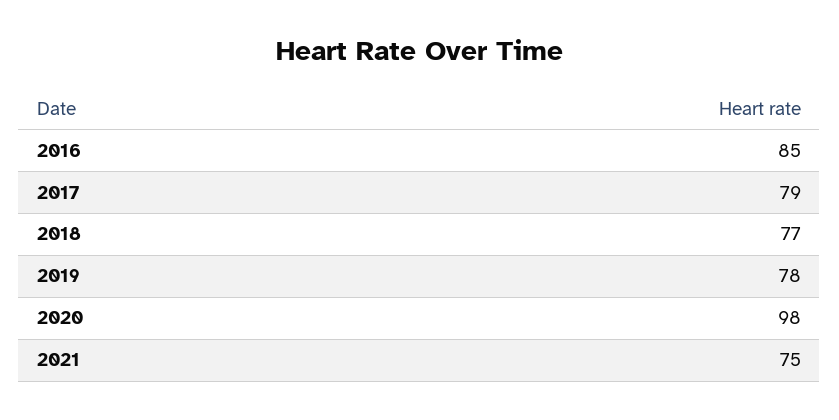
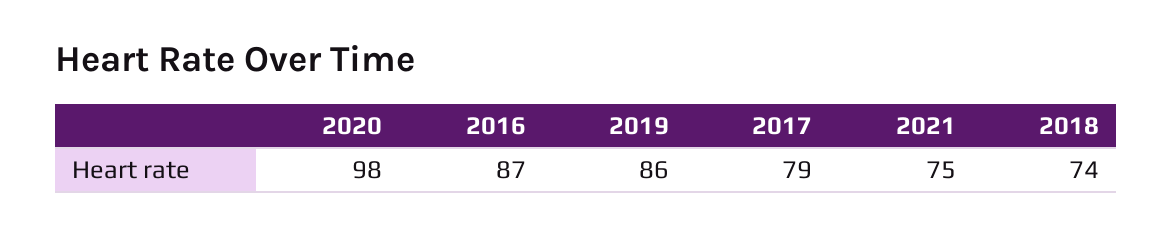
2016: 85 -> 87
2018: 77 -> 74
2019: 78 -> 86

